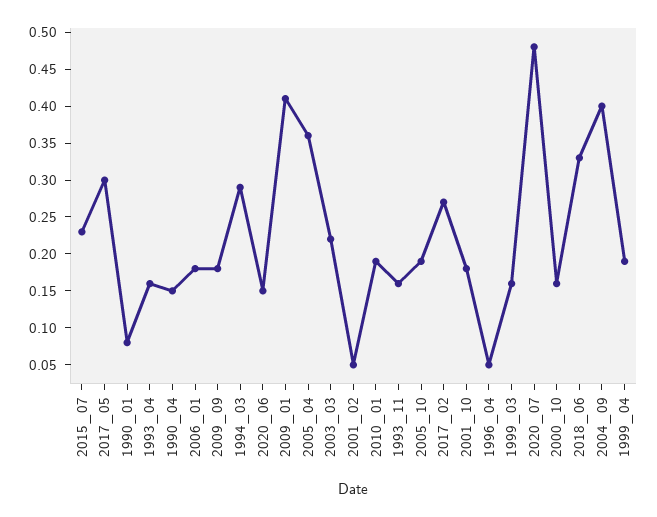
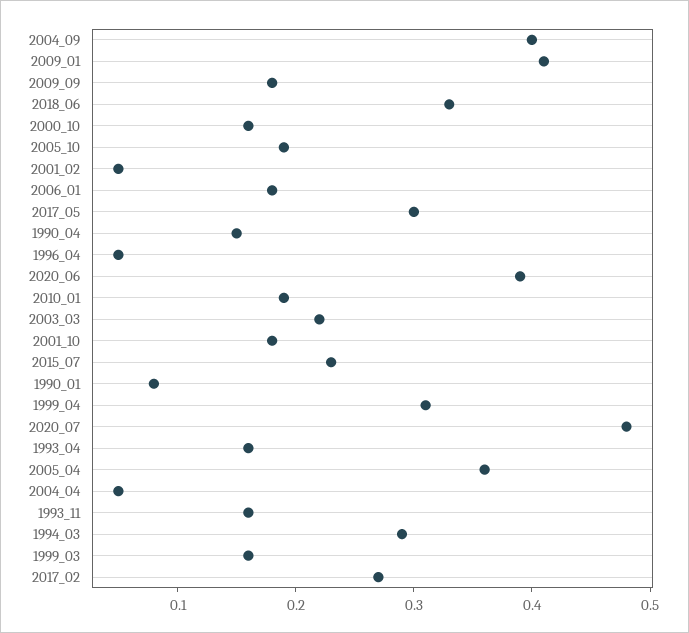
2020_06: 0.15 -> 0.39
1999_04: 0.2 -> 0.31
2004_04: none -> 0.05

